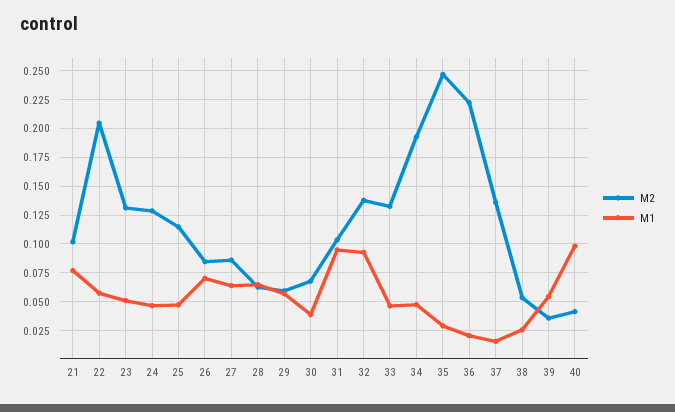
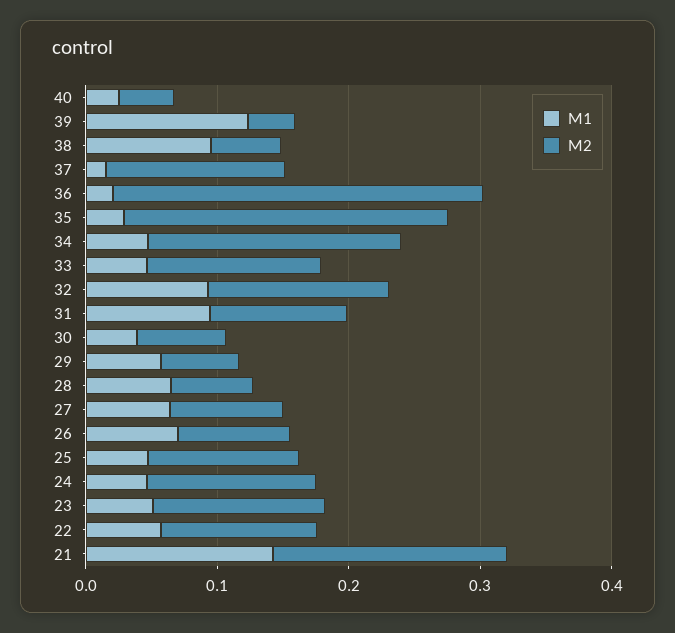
M2, 21: 0.1 -> 0.18
M1, 21: 0.075 -> 0.14
M2, 22: 0.2 -> 0.12
M2, 36: 0.225 -> 0.28
M1, 38: 0.025 -> 0.1
M1, 39: 0.05 -> 0.12
M1, 40: 0.1 -> 0.02

